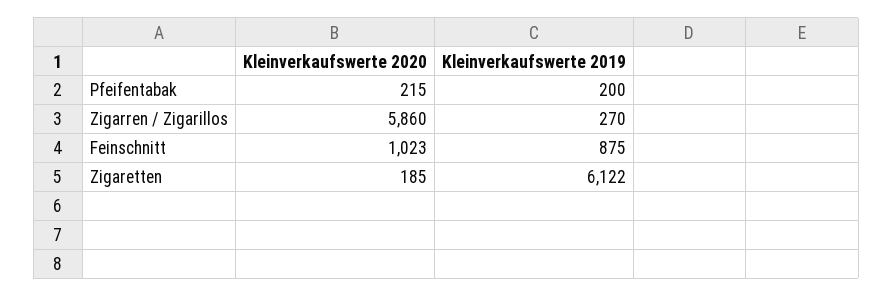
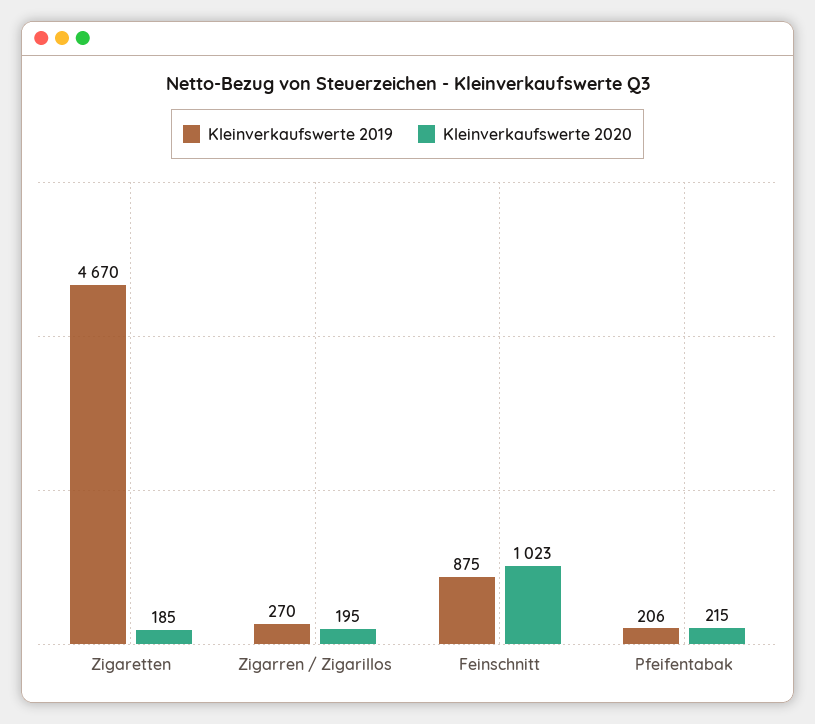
Kleinverkaufswerte 2019, Pfeifentabak: 200 -> 206
Kleinverkaufswerte 2020, Zigarren / Zigarillos: 5860 -> 195
Kleinverkaufswerte 2019, Zigaretten: 6122 -> 4670

